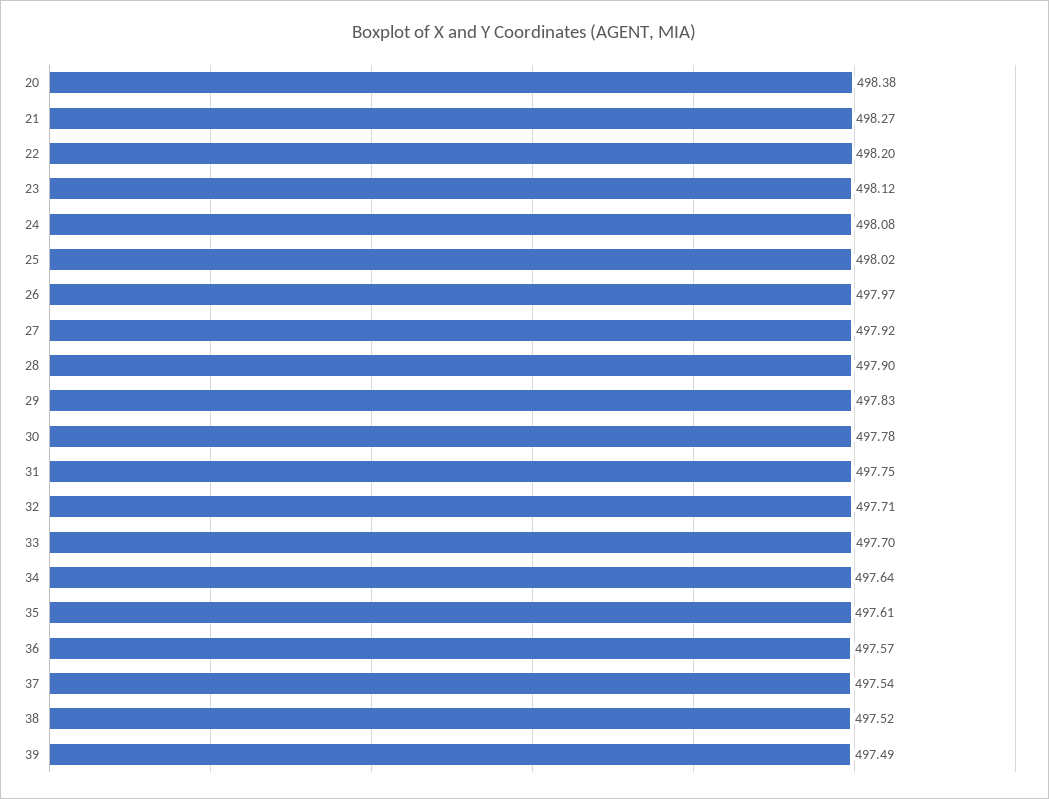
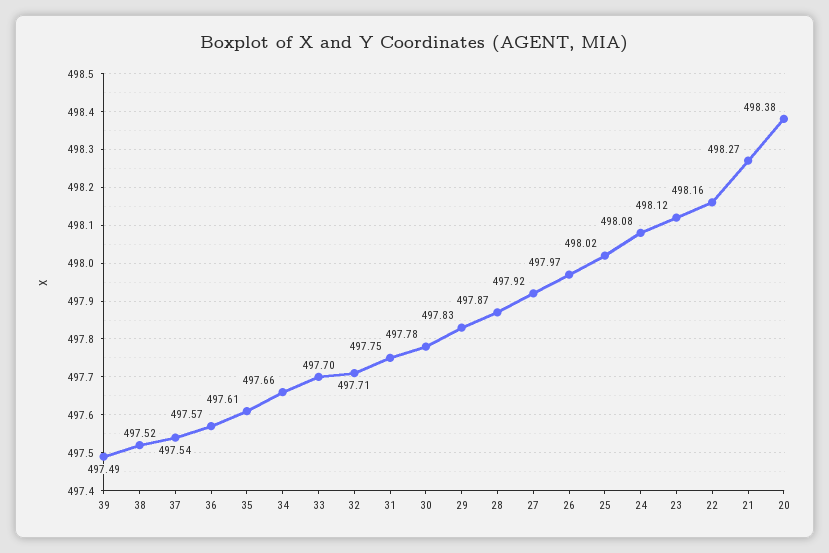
22: 498.2 -> 498.16
28: 497.9 -> 497.87
34: 497.64 -> 497.66

